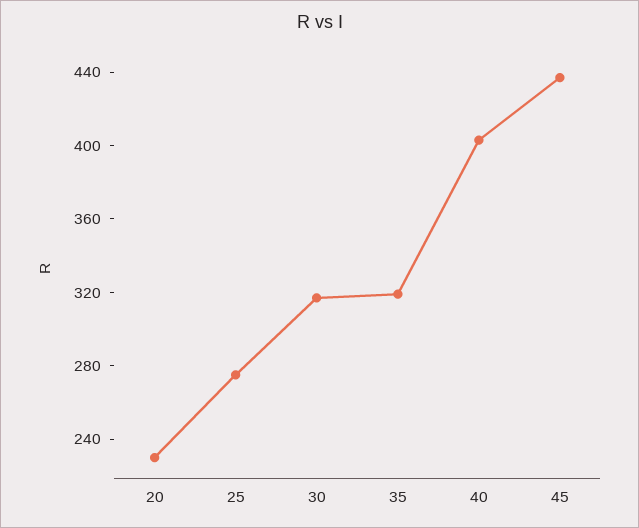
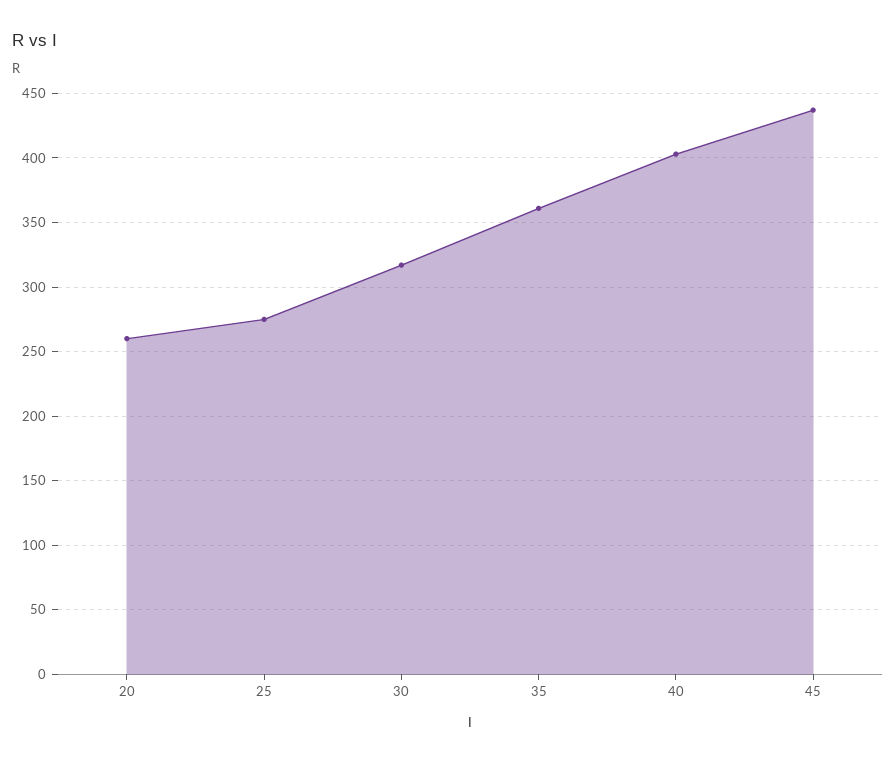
20: 230 -> 260
35: 320 -> 360

